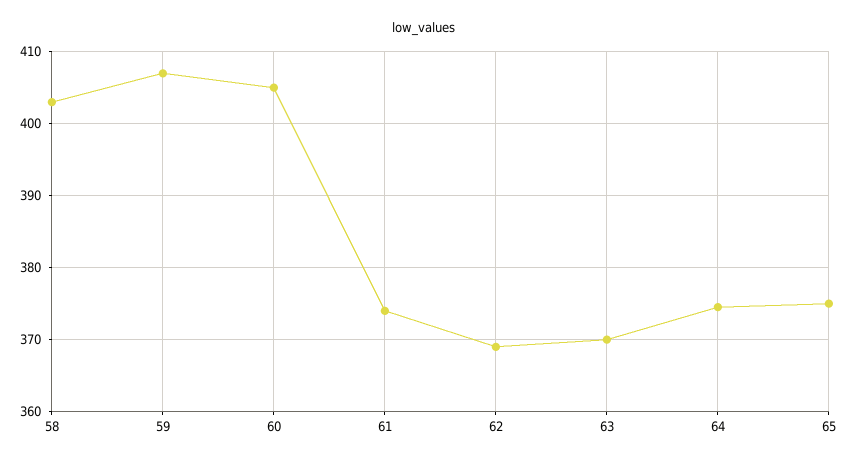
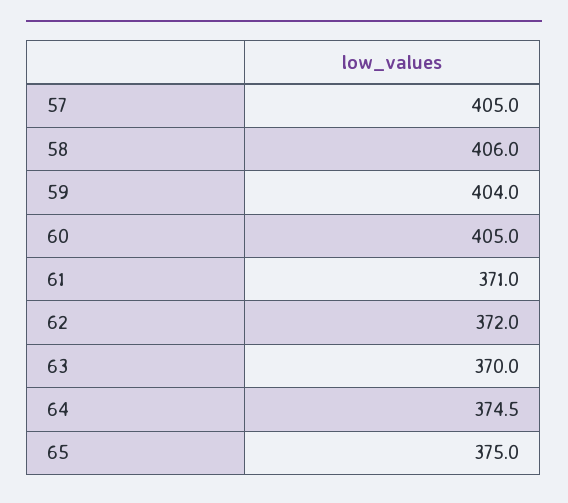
58: 403 -> 406
59: 407 -> 404
61: 374 -> 371
62: 369 -> 372
57: none -> 405

